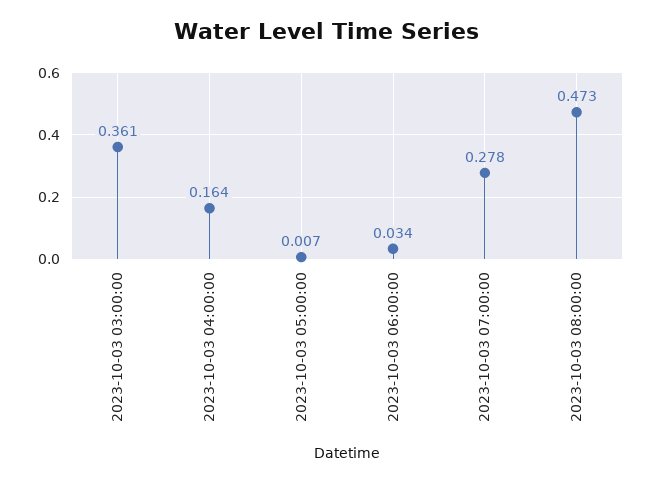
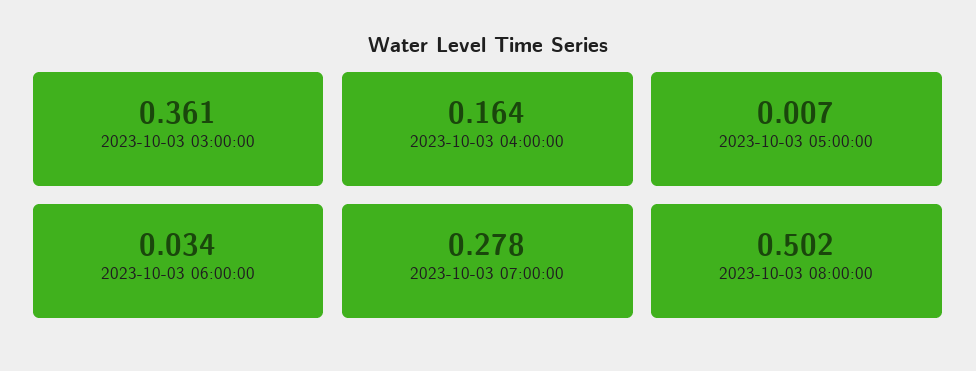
2023-10-03 08:00:00: 0.473 -> 0.502

